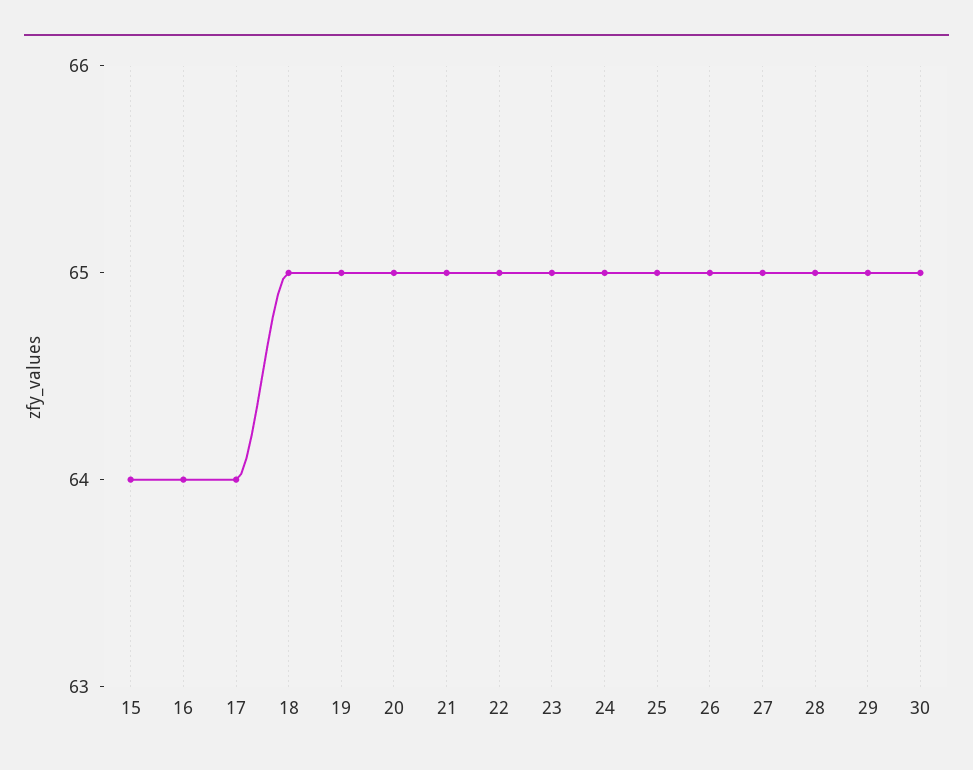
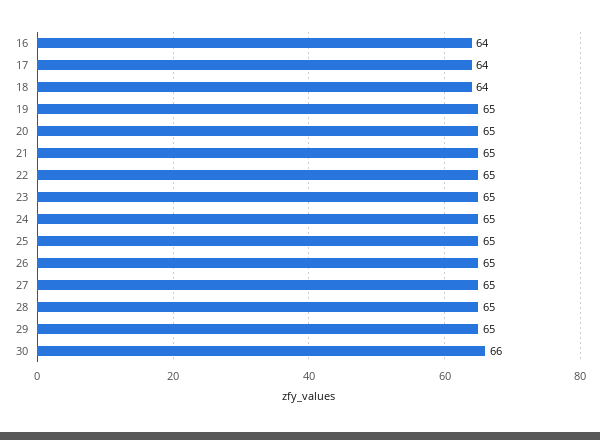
15: 64 -> none
18: 65 -> 64
30: 65 -> 66

